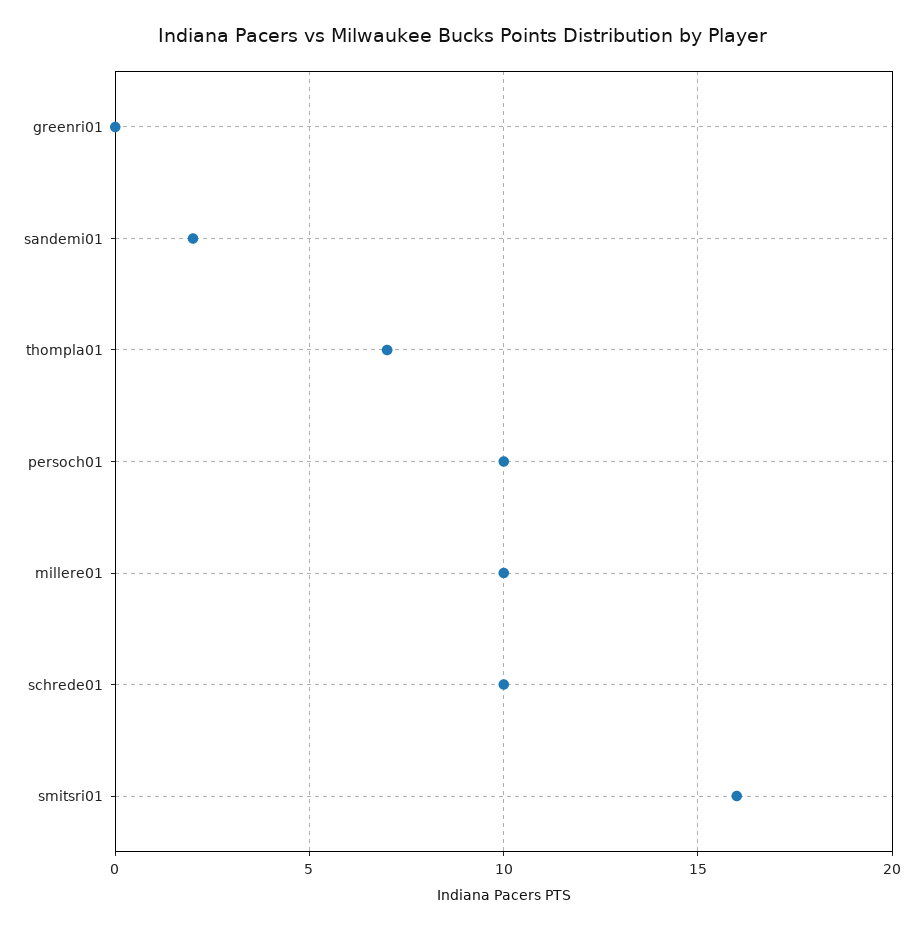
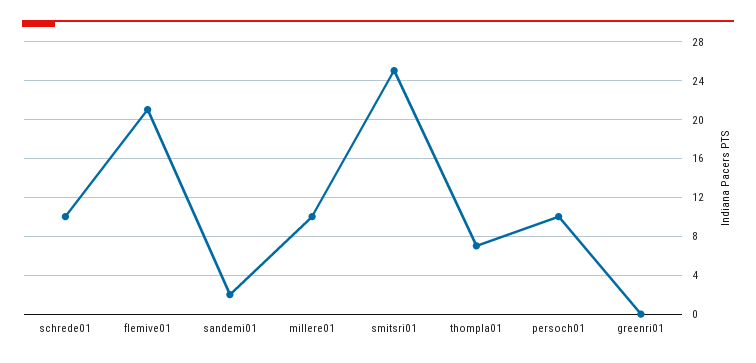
smitsri01: 16 -> 25
flemive01: none -> 21

